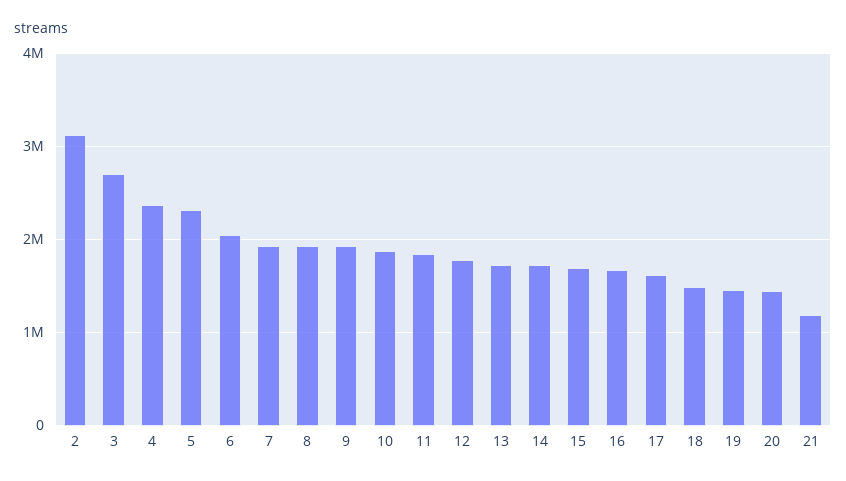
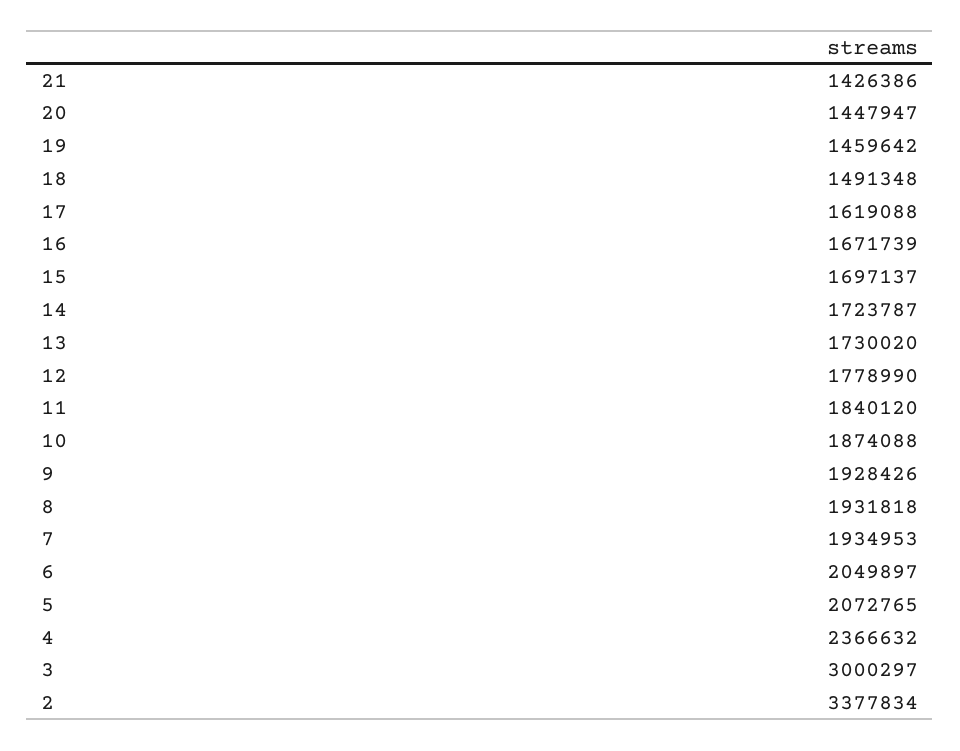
2: 3100000 -> 3377834
3: 2700000 -> 3000297
5: 2300000 -> 2072765
21: 1200000 -> 1426386

